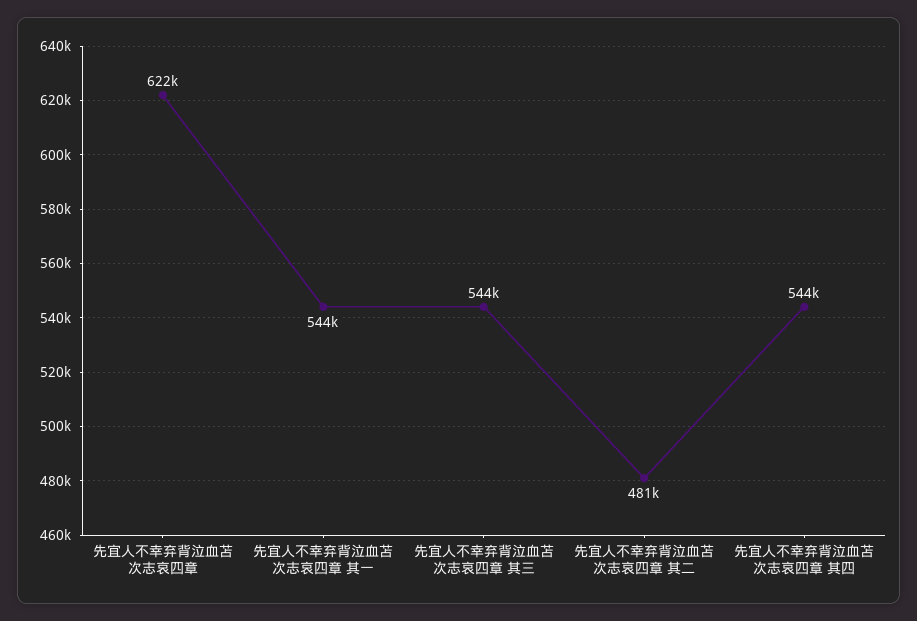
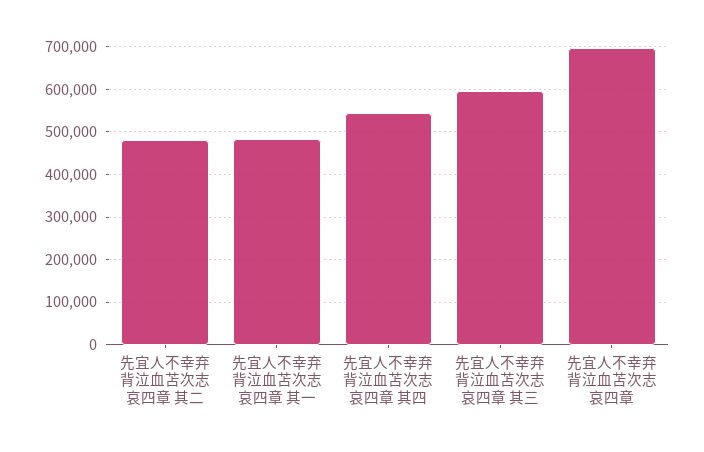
先宜人不幸弃背泣血苫次志哀四章: 622000 -> 700000
先宜人不幸弃背泣血苫次志哀四章 其一: 544000 -> 480000
先宜人不幸弃背泣血苫次志哀四章 其三: 544000 -> 600000

